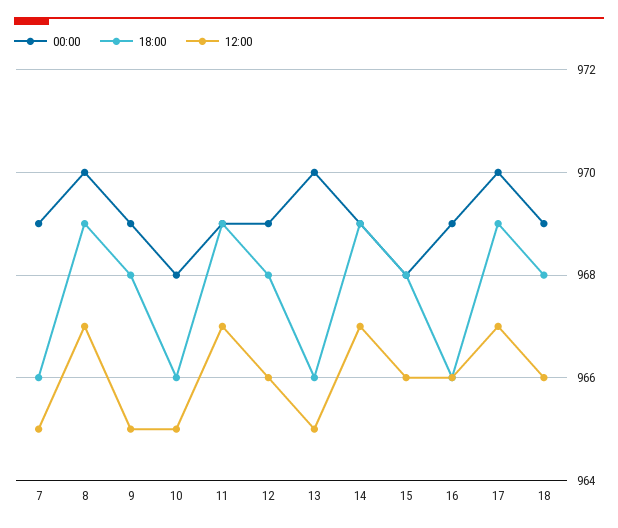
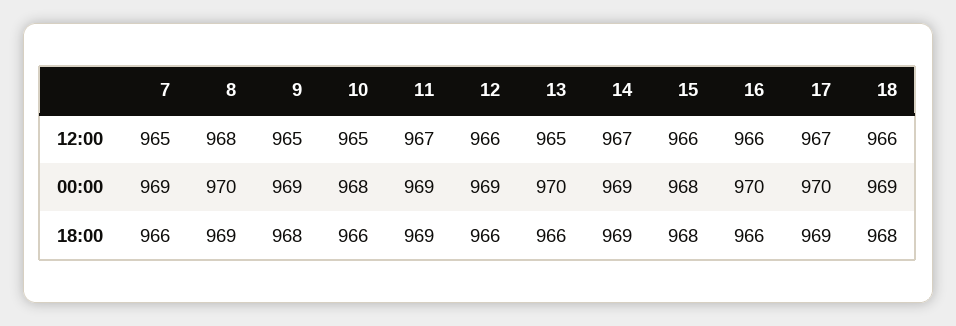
12:00, 8: 967 -> 968
18:00, 12: 968 -> 966
00:00, 16: 969 -> 970

